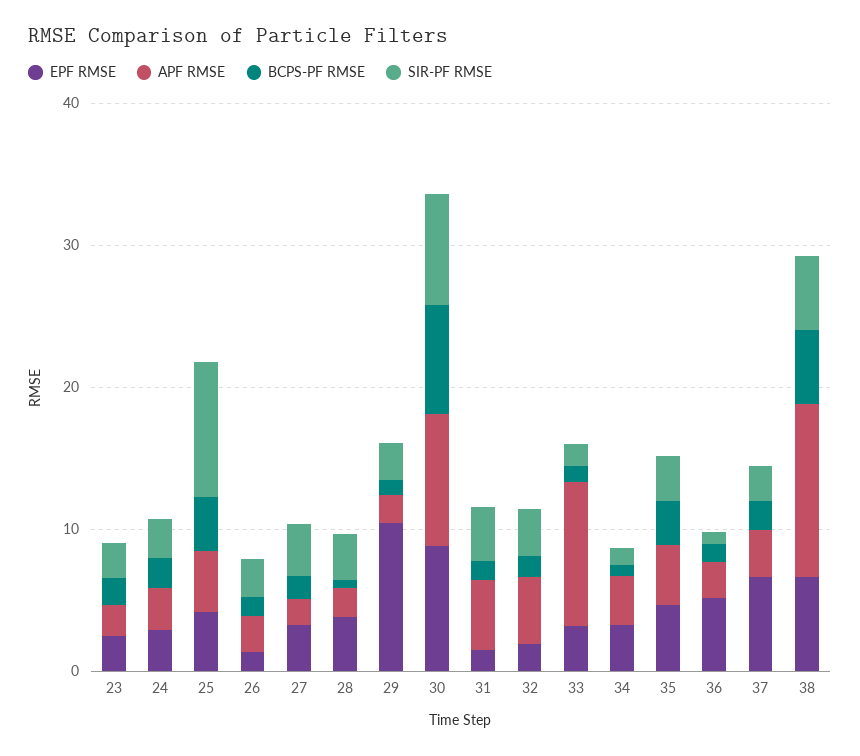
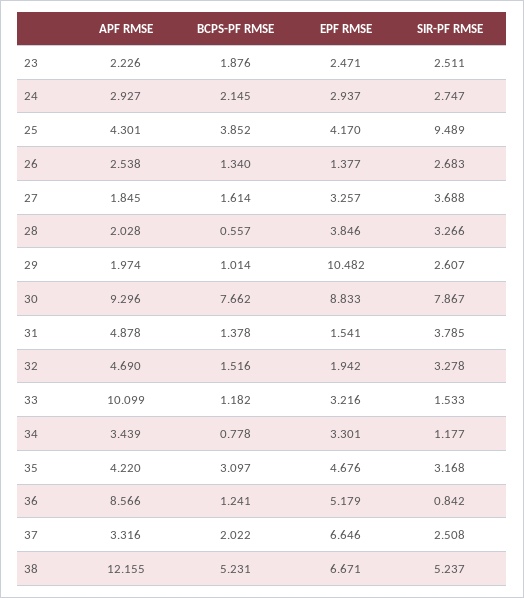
APF RMSE, 36: 2 -> 8.566

